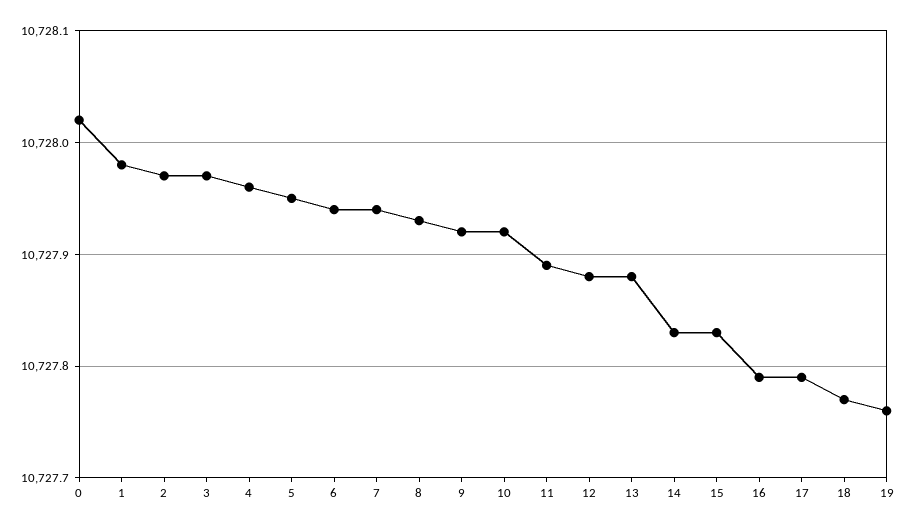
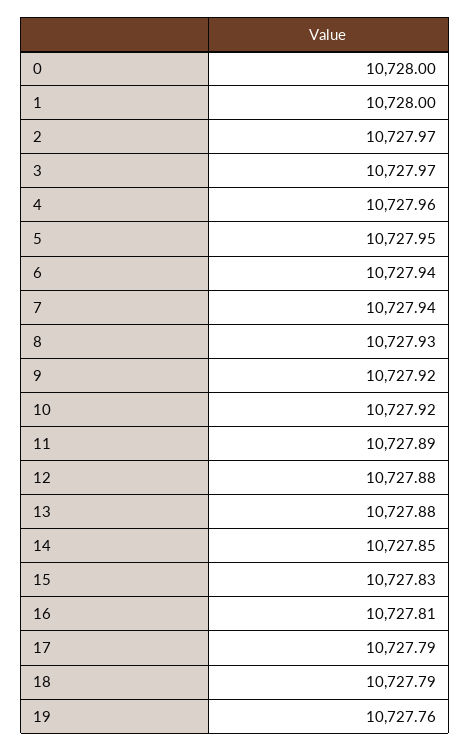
0: 10728.02 -> 10728
1: 10727.98 -> 10728
14: 10727.83 -> 10727.85
16: 10727.79 -> 10727.81
18: 10727.77 -> 10727.79

